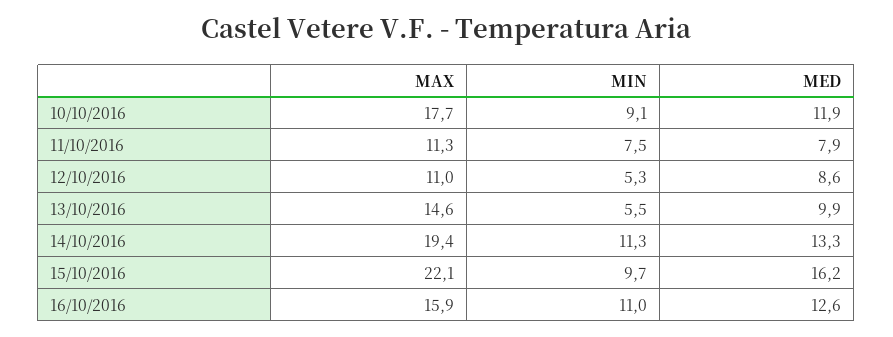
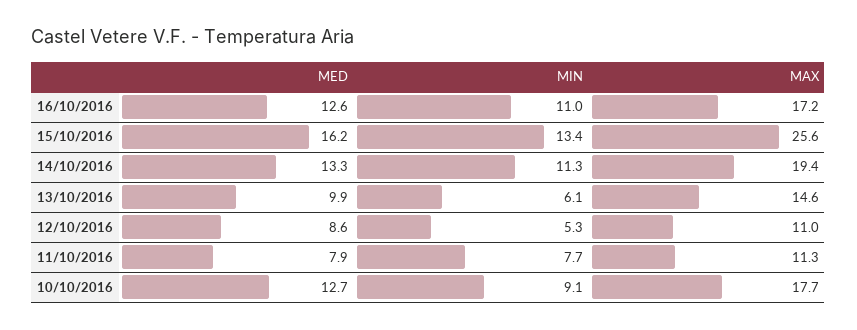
MED, 10/10/2016: 11.9 -> 12.7
MIN, 11/10/2016: 7.5 -> 7.7
MIN, 13/10/2016: 5.5 -> 6.1
MAX, 15/10/2016: 22.1 -> 25.6
MIN, 15/10/2016: 9.7 -> 13.4
MAX, 16/10/2016: 15.9 -> 17.2

